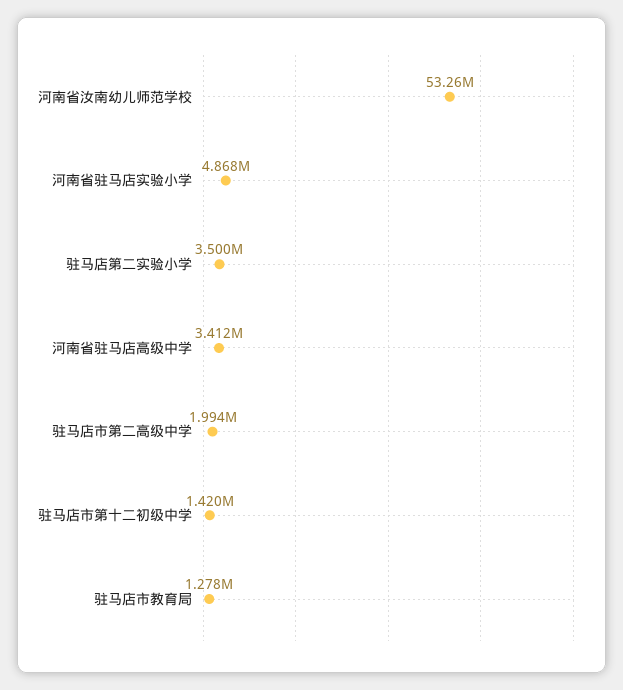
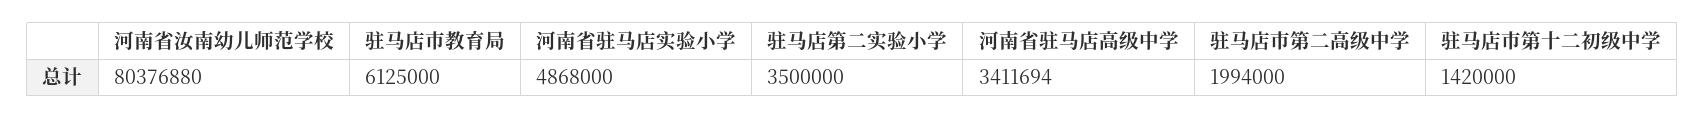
河南省汝南幼儿师范学校: 53260000 -> 80376880
驻马店市教育局: 1278000 -> 6125000

